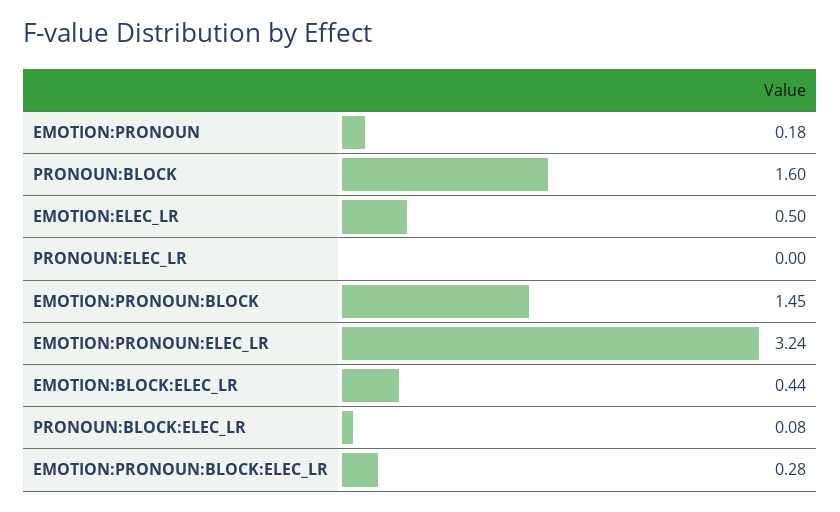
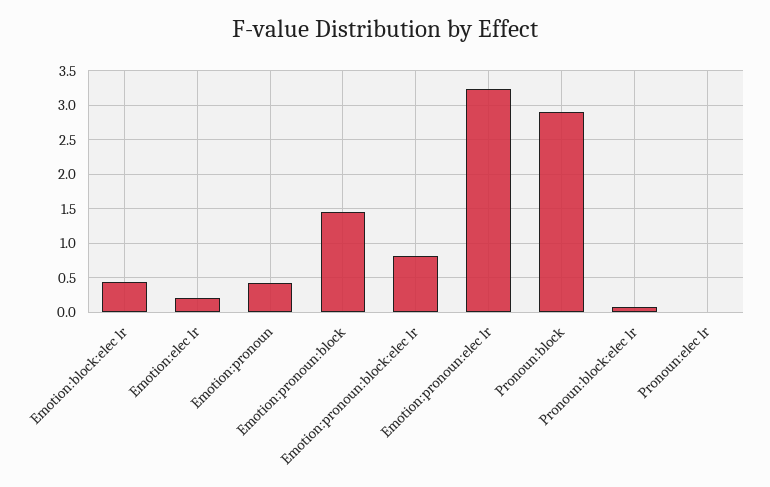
EMOTION:PRONOUN: 0.18 -> 0.4
PRONOUN:BLOCK: 1.6 -> 2.9
EMOTION:ELEC_LR: 0.5 -> 0.2
EMOTION:PRONOUN:BLOCK:ELEC_LR: 0.28 -> 0.8

